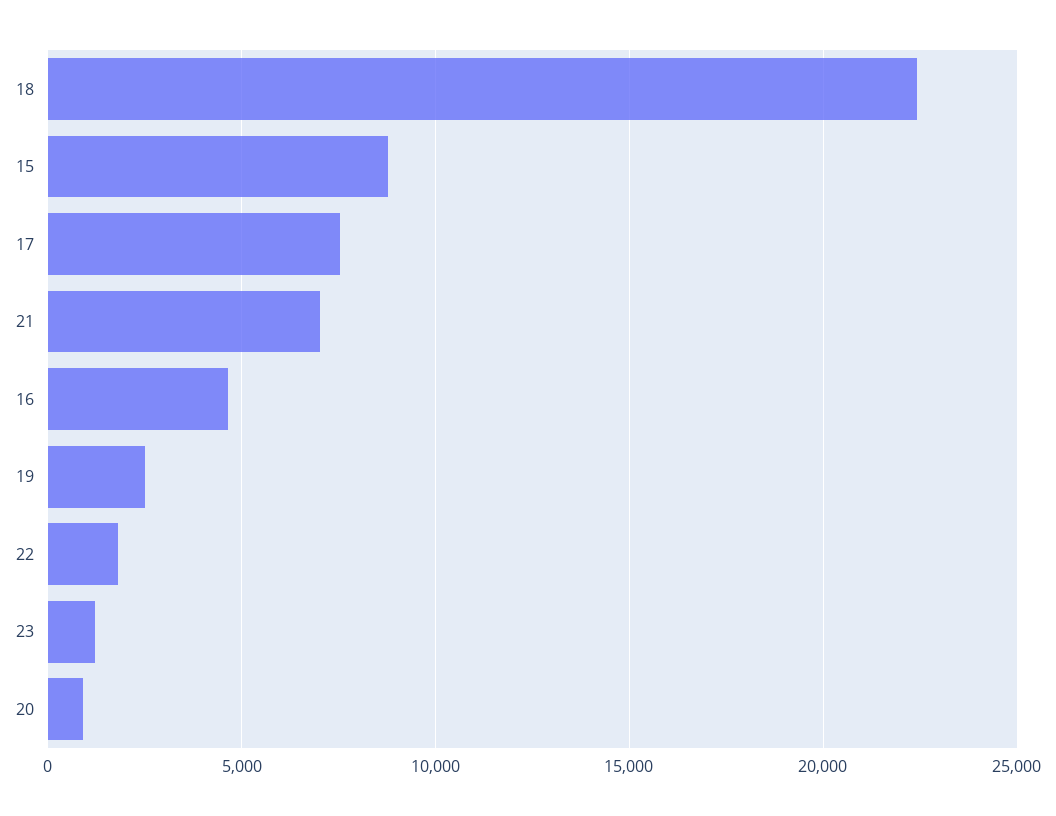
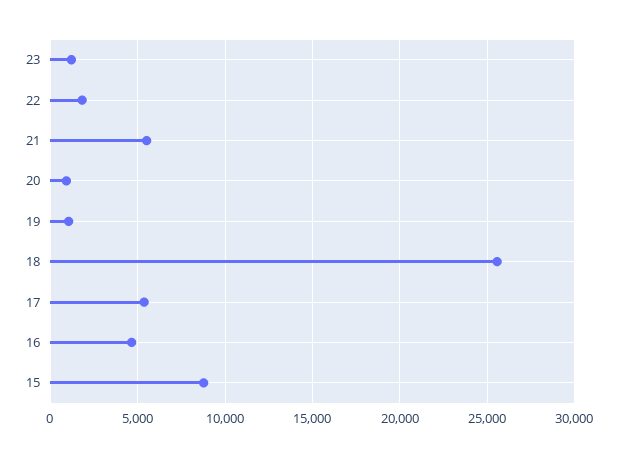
18: 22500 -> 25500
17: 7500 -> 5500
21: 7000 -> 5500
19: 2500 -> 1000

